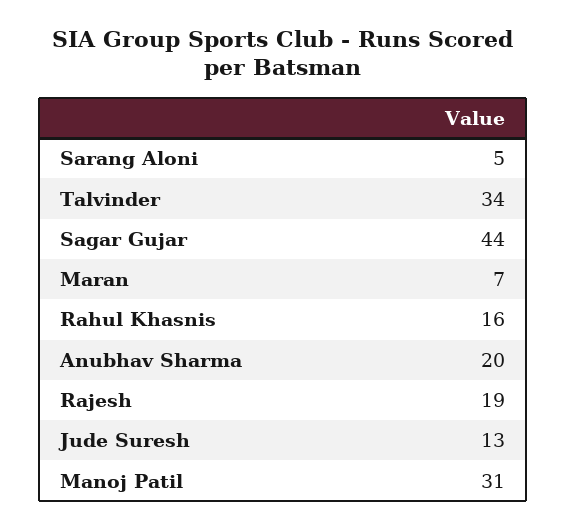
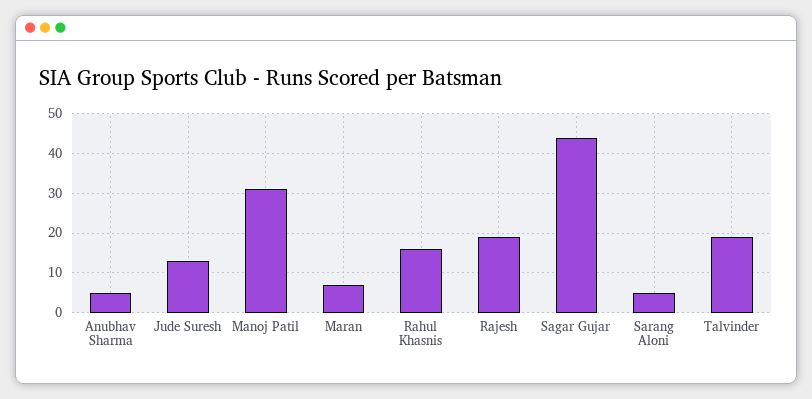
Talvinder: 34 -> 20
Anubhav Sharma: 20 -> 5

